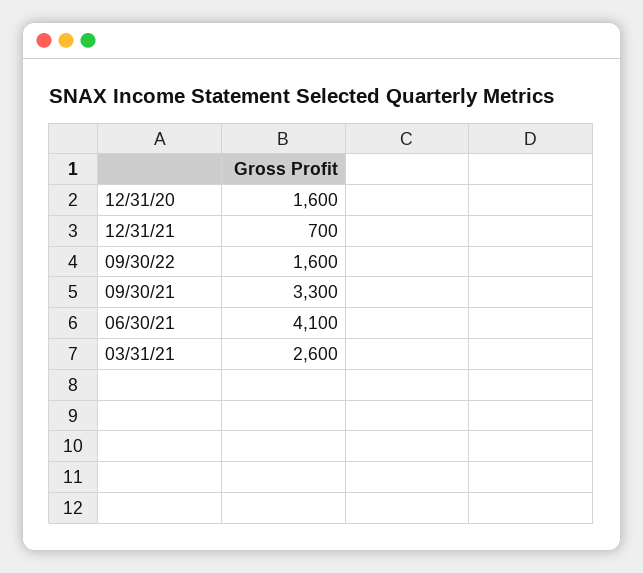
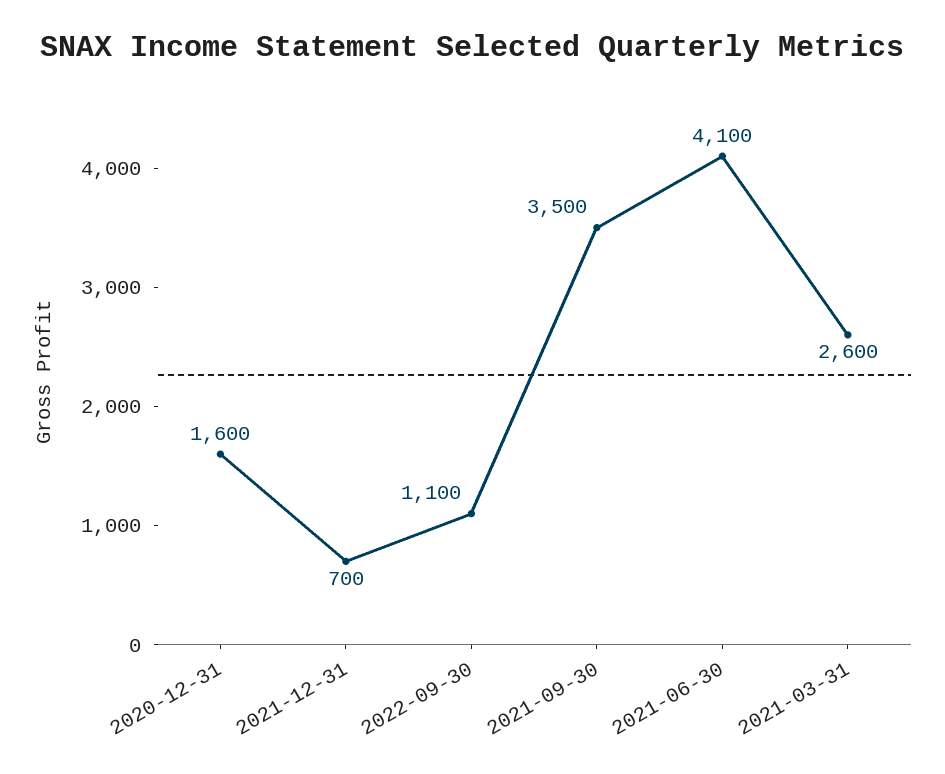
09/30/22: 1600 -> 1100
09/30/21: 3300 -> 3500

